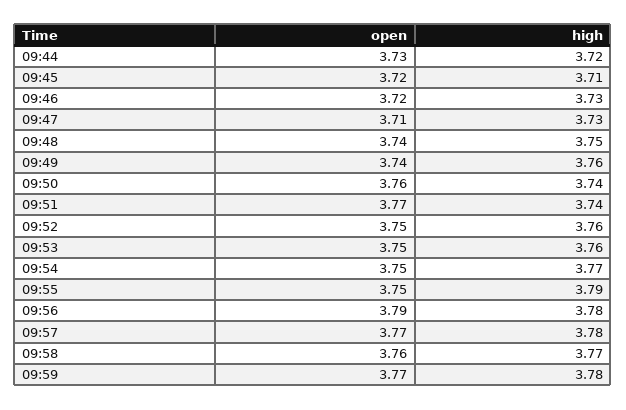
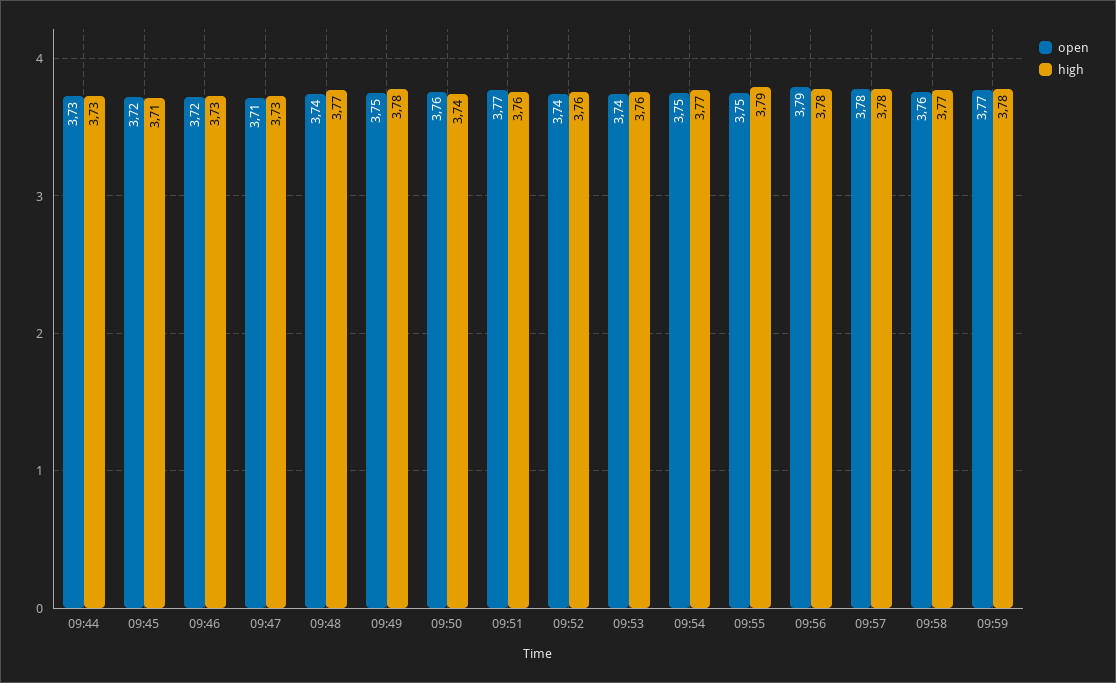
high, 09:44: 3.72 -> 3.73
high, 09:48: 3.75 -> 3.77
open, 09:49: 3.74 -> 3.75
high, 09:49: 3.76 -> 3.78
high, 09:51: 3.74 -> 3.76
open, 09:52: 3.75 -> 3.74
open, 09:53: 3.75 -> 3.74
open, 09:57: 3.77 -> 3.78

